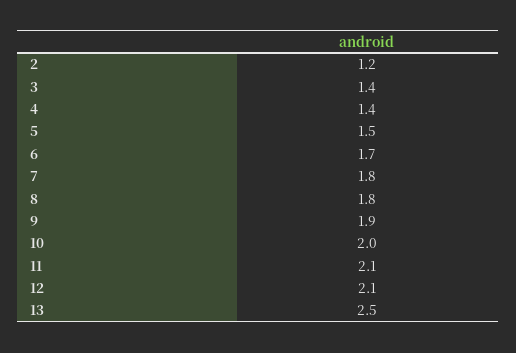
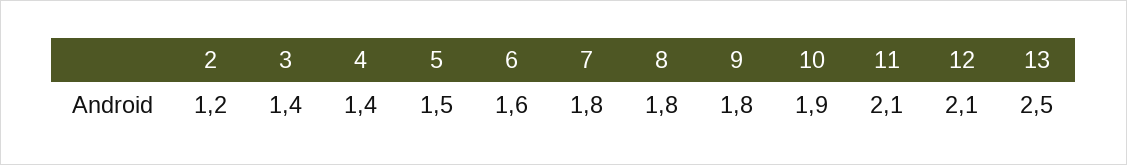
6: 1.7 -> 1.6
9: 1.9 -> 1.8
10: 2 -> 1.9

